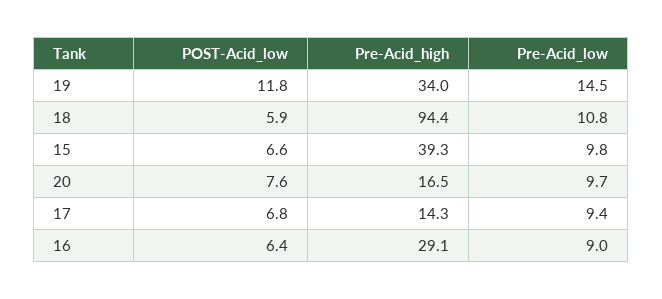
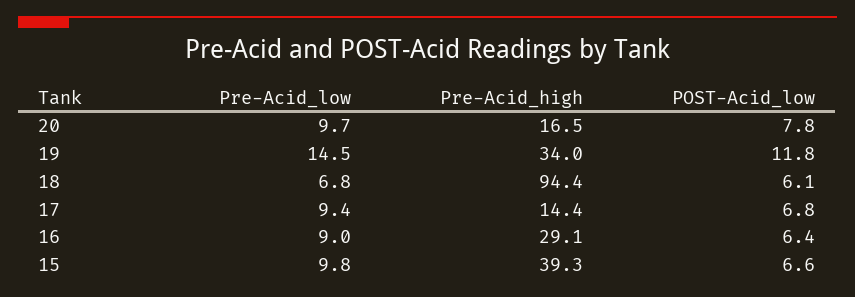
POST-Acid_low, 18: 5.9 -> 6.1
Pre-Acid_low, 18: 10.8 -> 6.8
POST-Acid_low, 20: 7.6 -> 7.8
Pre-Acid_high, 17: 14.3 -> 14.4

